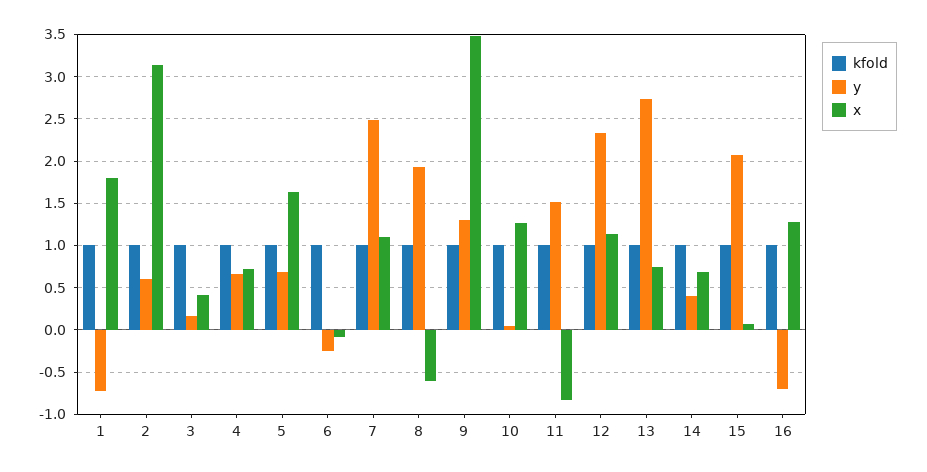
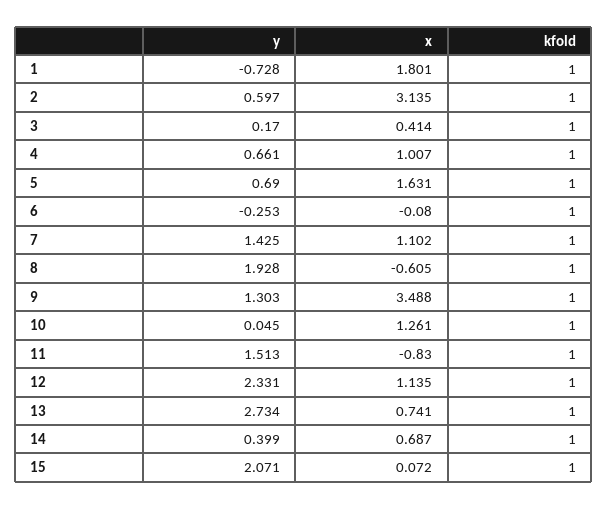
x, 4: 0.7 -> 1.007
y, 7: 2.5 -> 1.425
kfold, 16: 1 -> none
y, 16: -0.7 -> none
x, 16: 1.3 -> none

